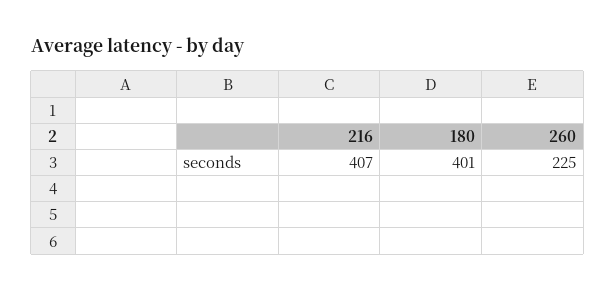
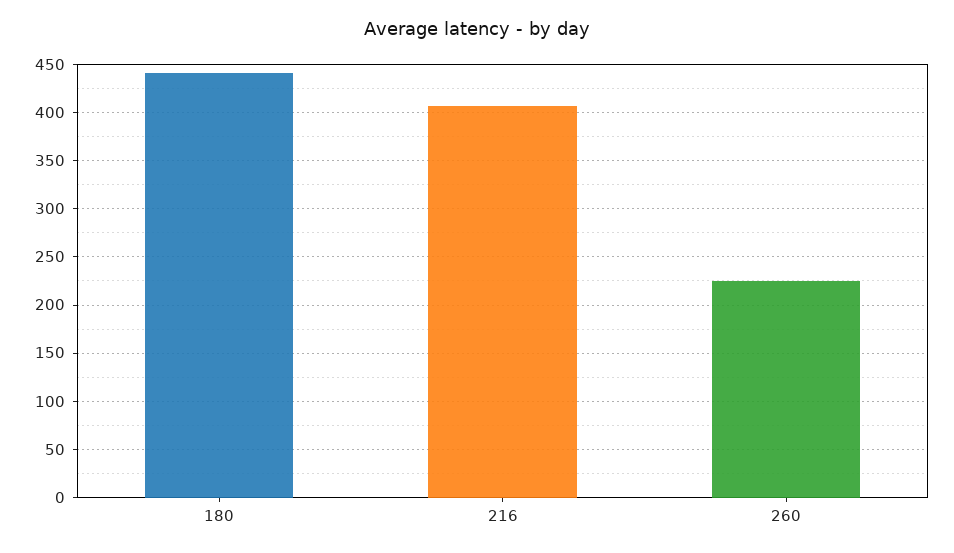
180: 401 -> 440

